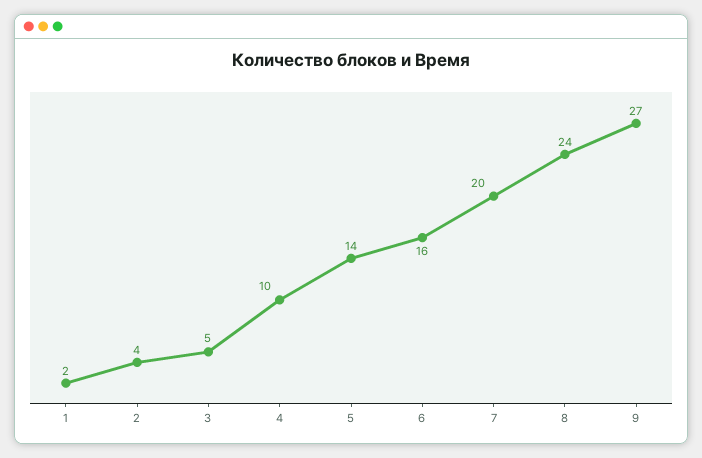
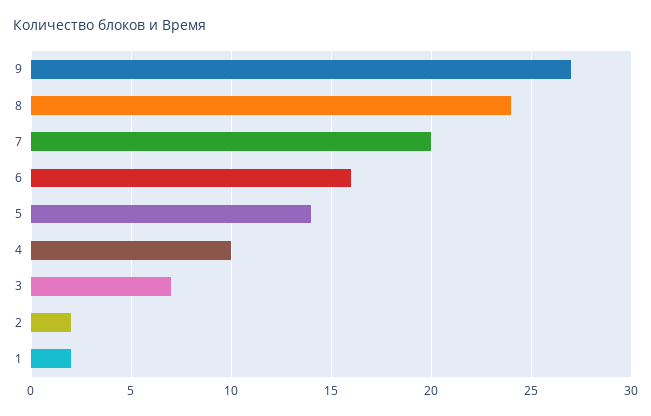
2: 4 -> 2
3: 5 -> 7

